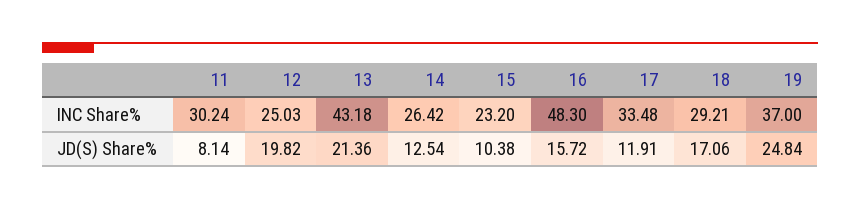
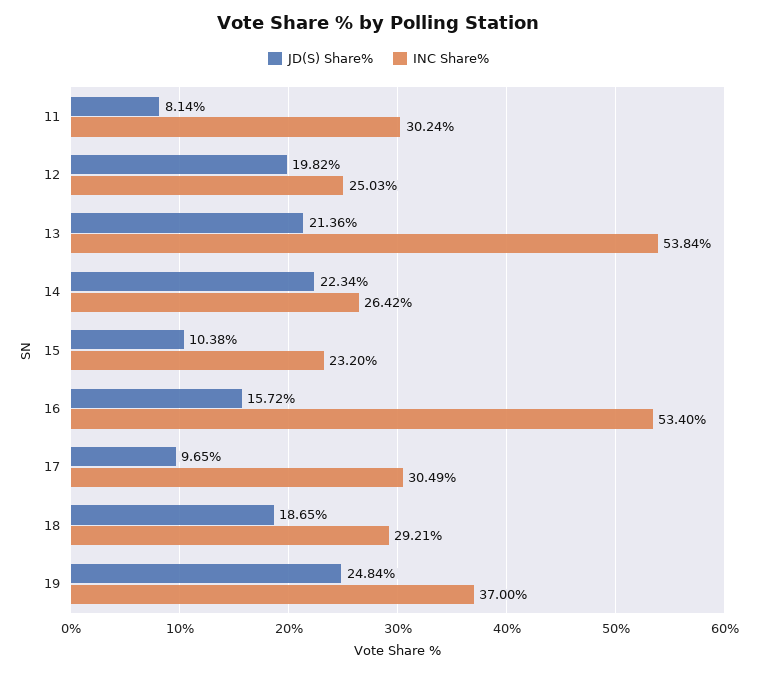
INC Share%, 13: 43.18 -> 53.84
INC Share%, 16: 48.3 -> 53.4
INC Share%, 17: 33.48 -> 30.49
JD(S) Share%, 14: 12.54 -> 22.34
JD(S) Share%, 17: 11.91 -> 9.65
JD(S) Share%, 18: 17.06 -> 18.65

